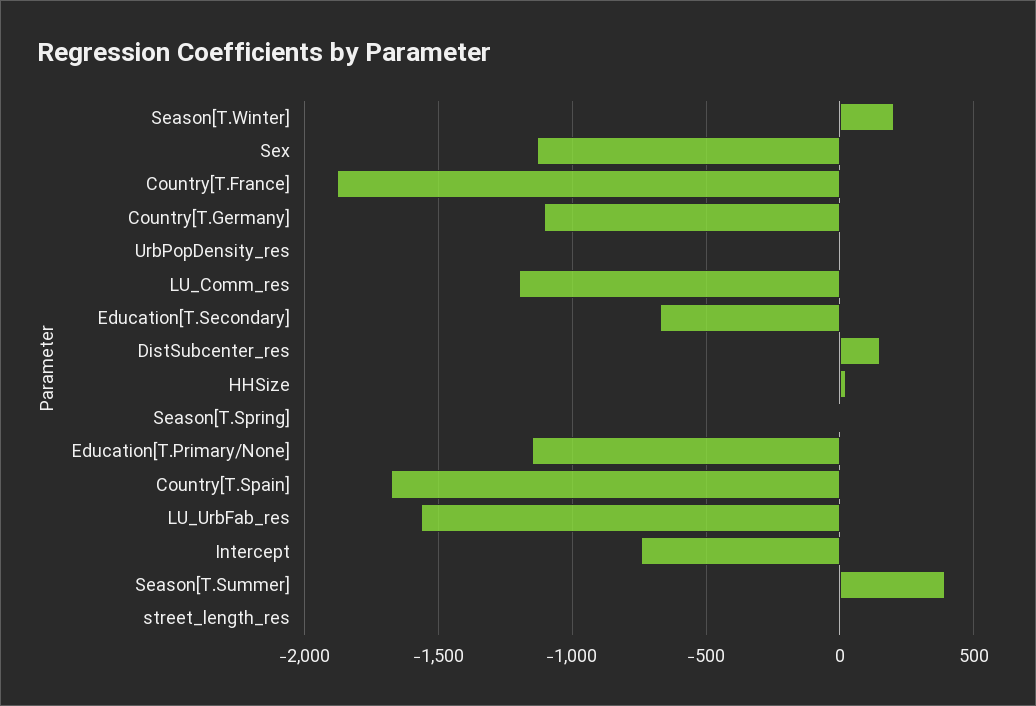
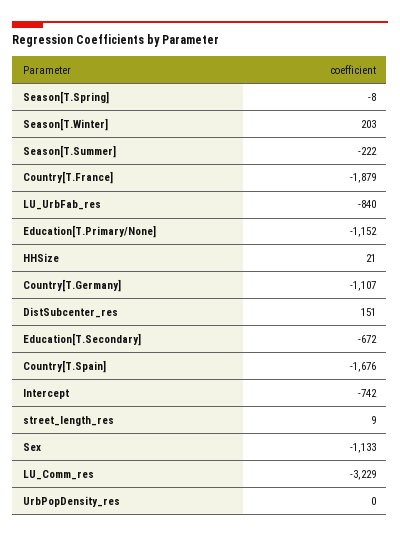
LU_Comm_res: -1200 -> -3229
LU_UrbFab_res: -1550 -> -840
Season[T.Summer]: 400 -> -222

